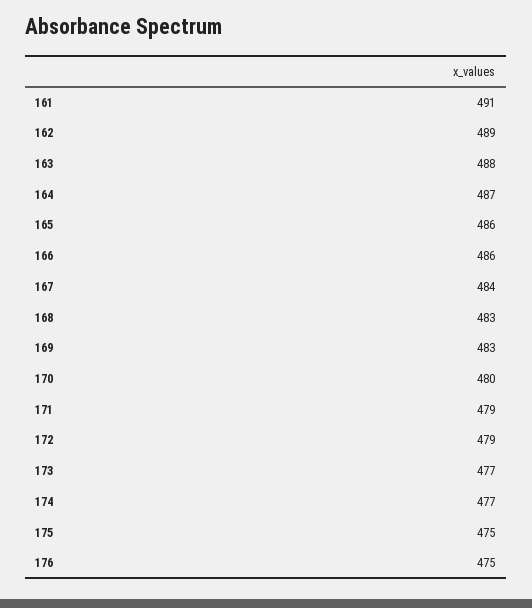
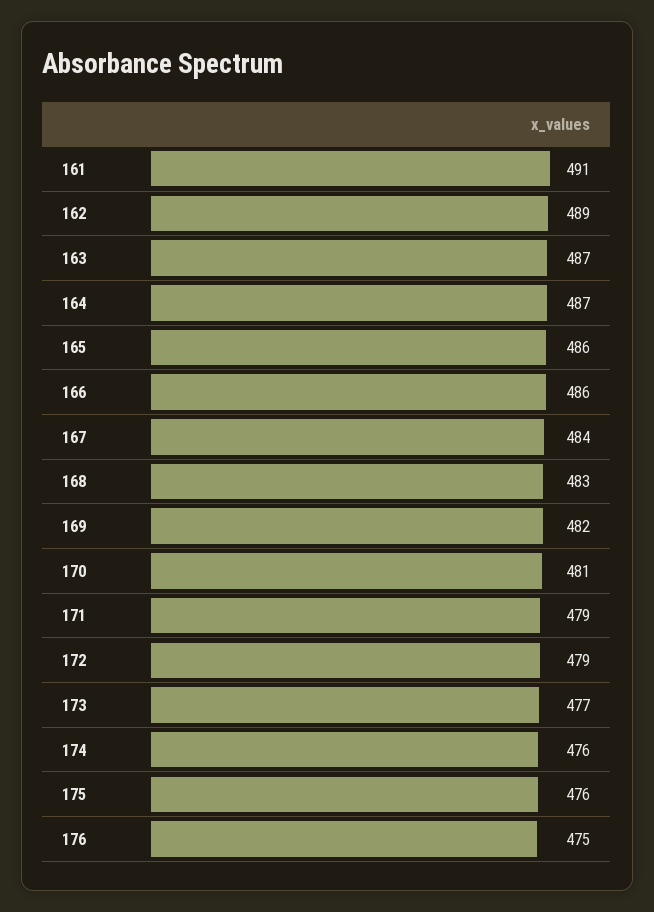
163: 488 -> 487
169: 483 -> 482
170: 480 -> 481
174: 477 -> 476
175: 475 -> 476

